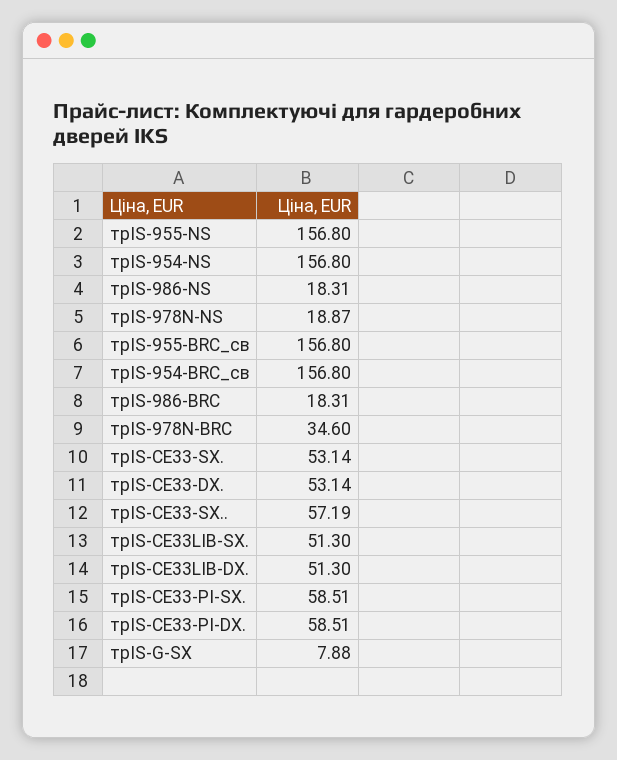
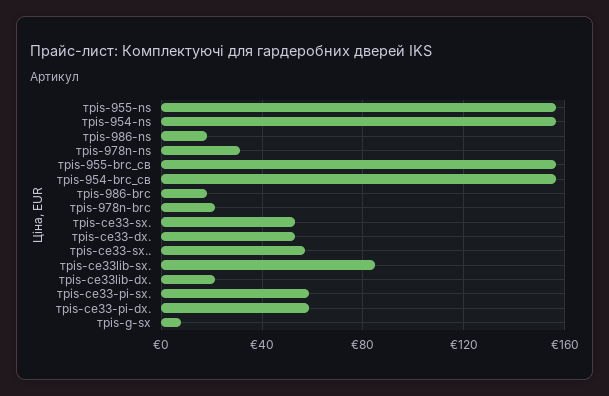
трIS-978N-NS: 18.87 -> 30
трIS-978N-BRC: 34.6 -> 20
трIS-CE33LIB-SX.: 51.3 -> 85
трIS-CE33LIB-DX.: 51.3 -> 20

